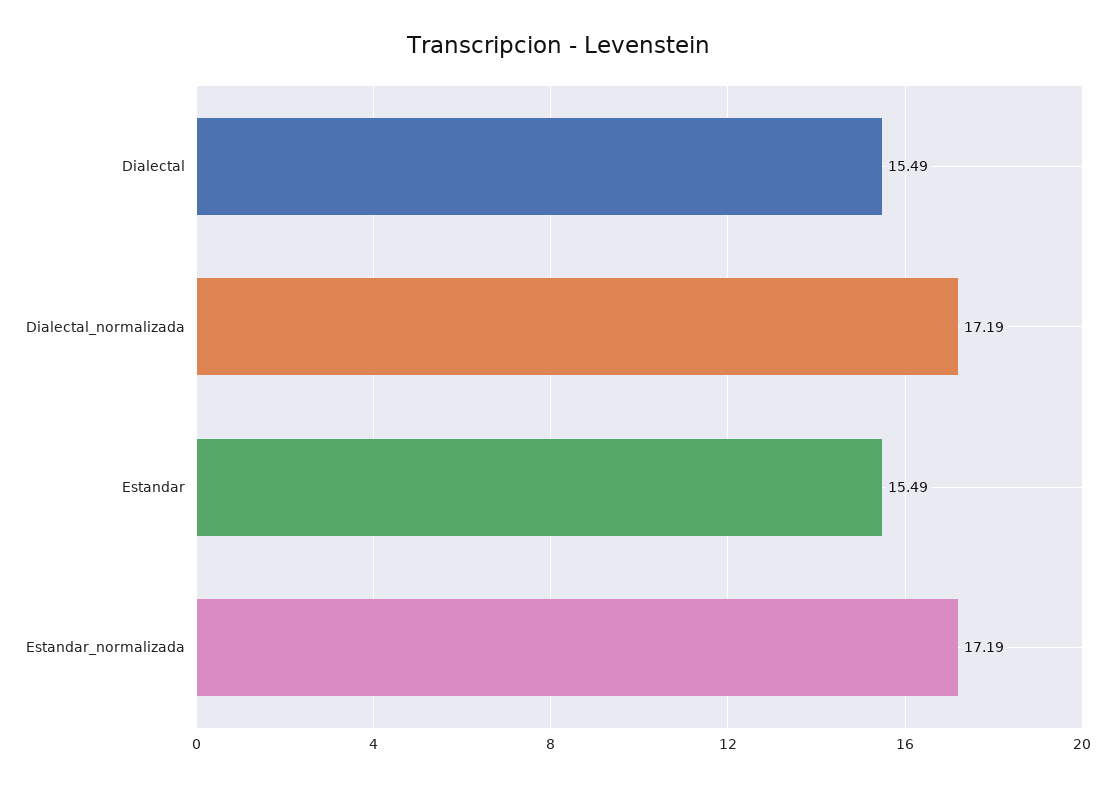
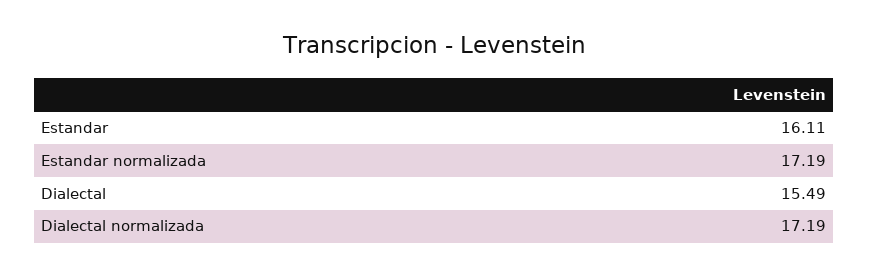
Estandar: 15.49 -> 16.11

